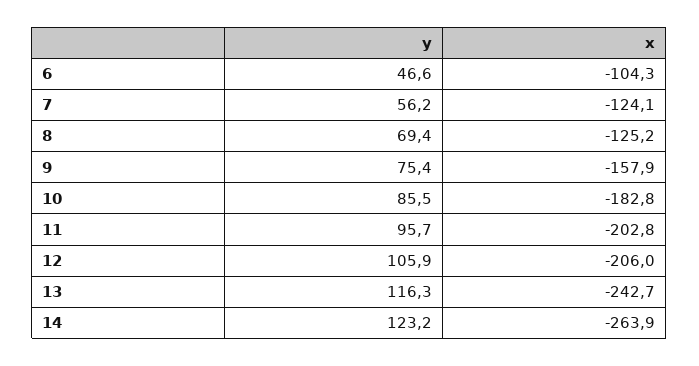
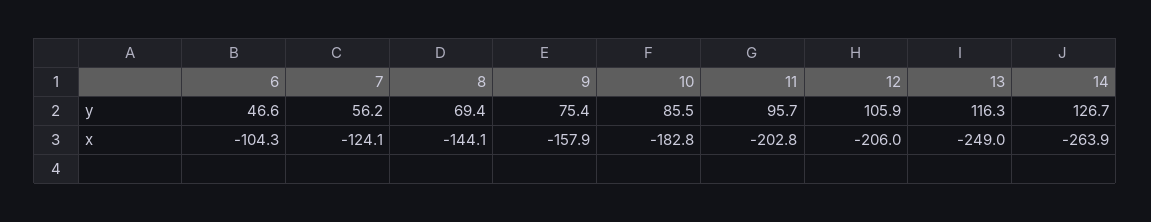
x, 8: -125.2 -> -144.1
x, 13: -242.7 -> -249
y, 14: 123.2 -> 126.7

